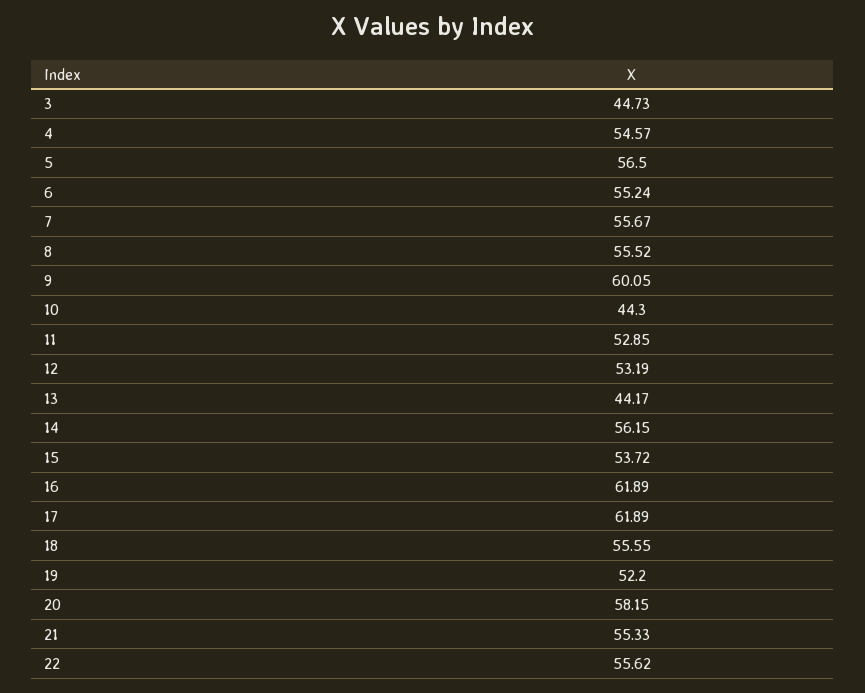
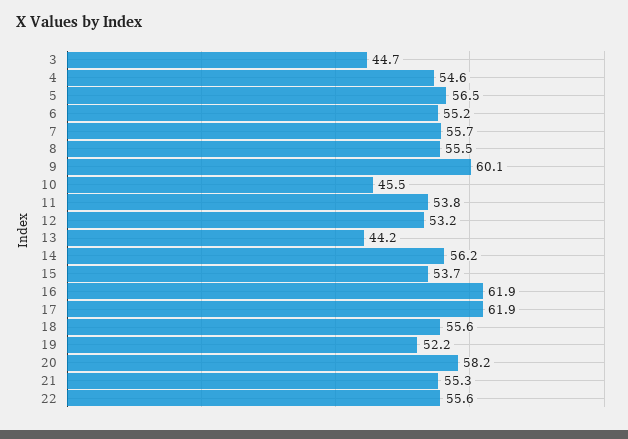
10: 44.3 -> 45.5
11: 52.85 -> 53.8

